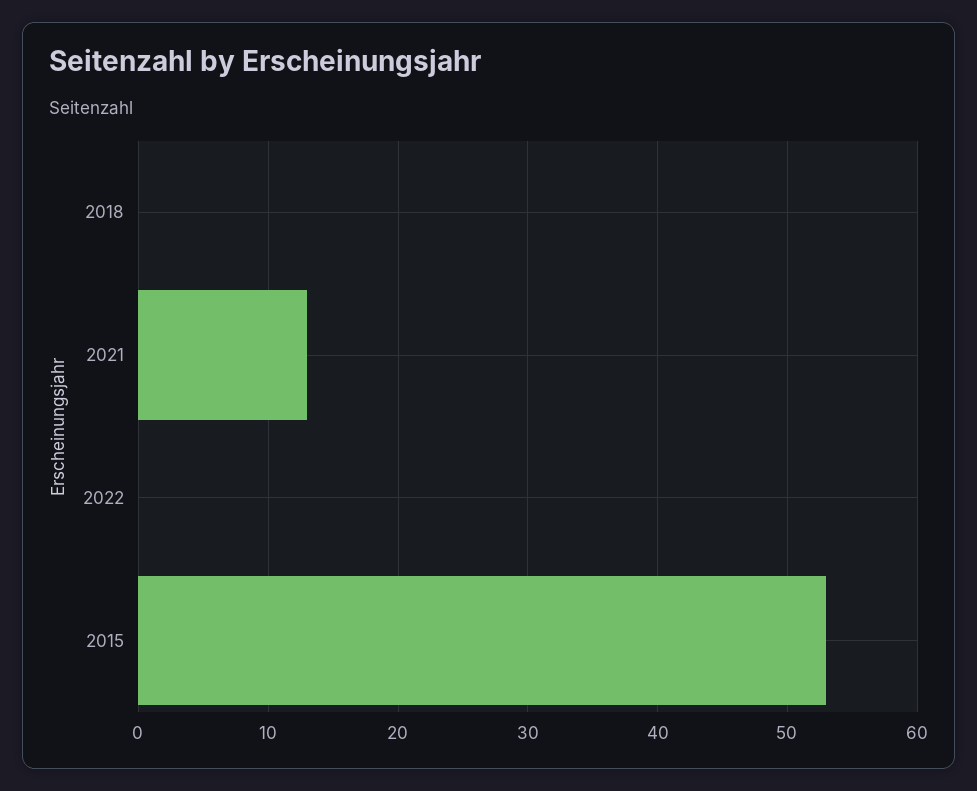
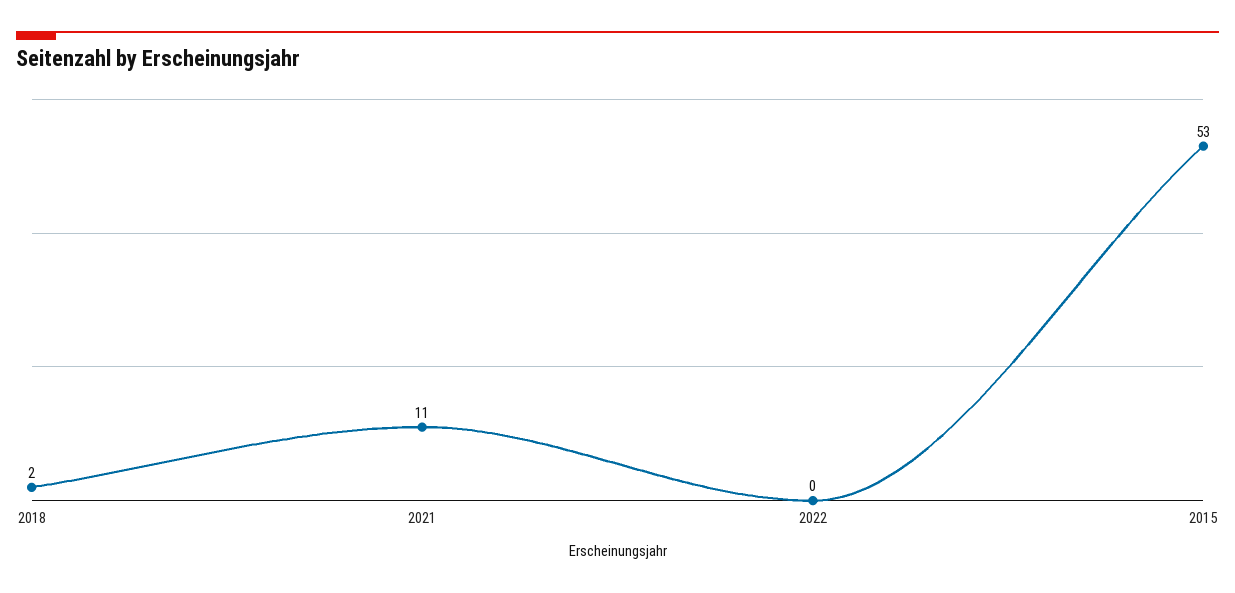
2018: 0 -> 2
2021: 13 -> 11

